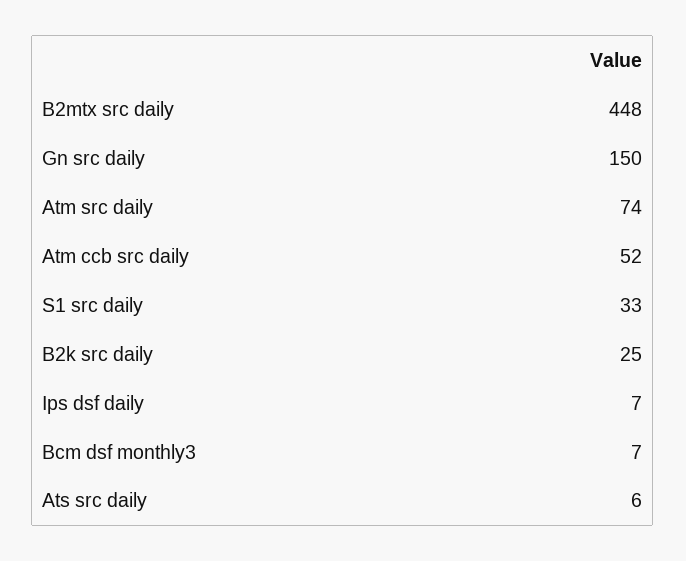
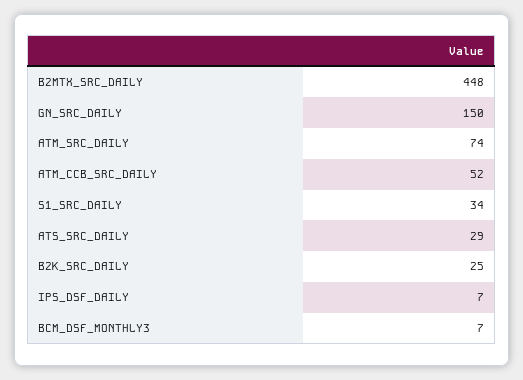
S1 src daily: 33 -> 34
Ats src daily: 6 -> 29

